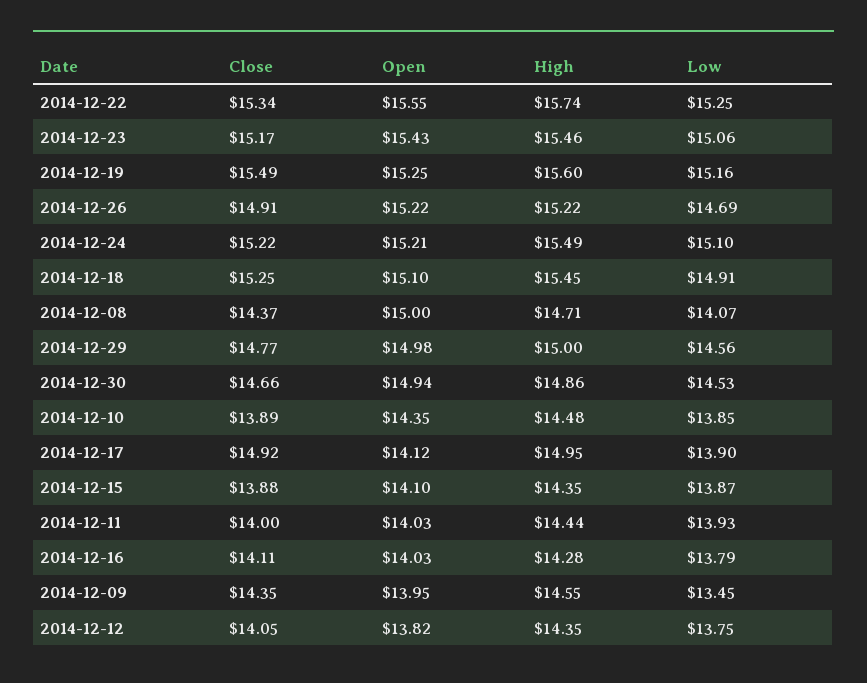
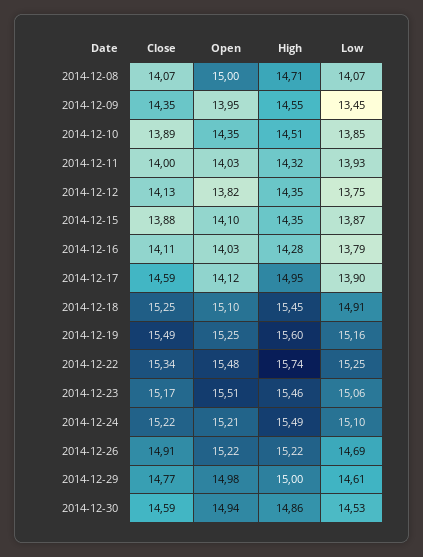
Open, 2014-12-22: 15.55 -> 15.48
Open, 2014-12-23: 15.43 -> 15.51
Close, 2014-12-08: 14.37 -> 14.07
Low, 2014-12-29: 14.56 -> 14.61
Close, 2014-12-30: 14.66 -> 14.59
High, 2014-12-10: 14.48 -> 14.51
Close, 2014-12-17: 14.92 -> 14.59
High, 2014-12-11: 14.44 -> 14.32
Close, 2014-12-12: 14.05 -> 14.13

